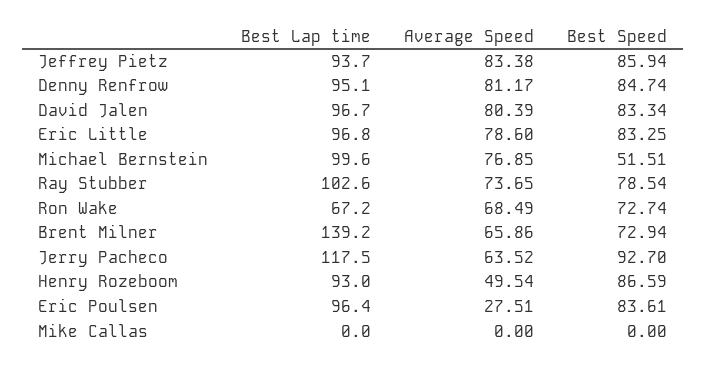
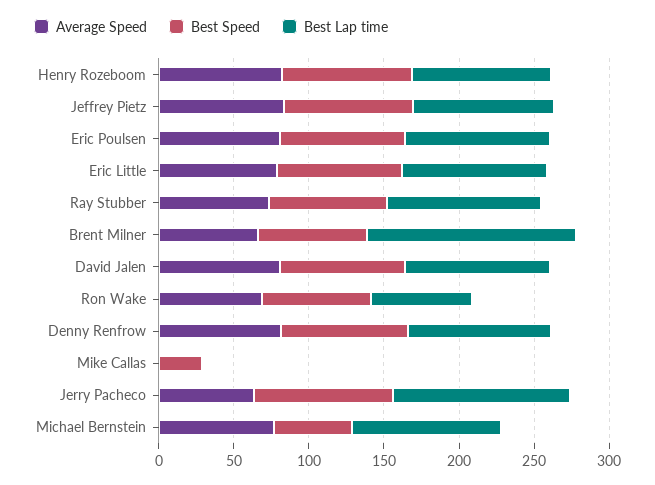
Average Speed, Henry Rozeboom: 49.54 -> 80
Average Speed, Eric Poulsen: 27.51 -> 80
Best Speed, Mike Callas: 0 -> 30

